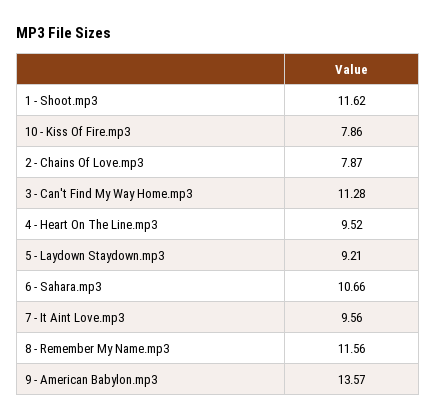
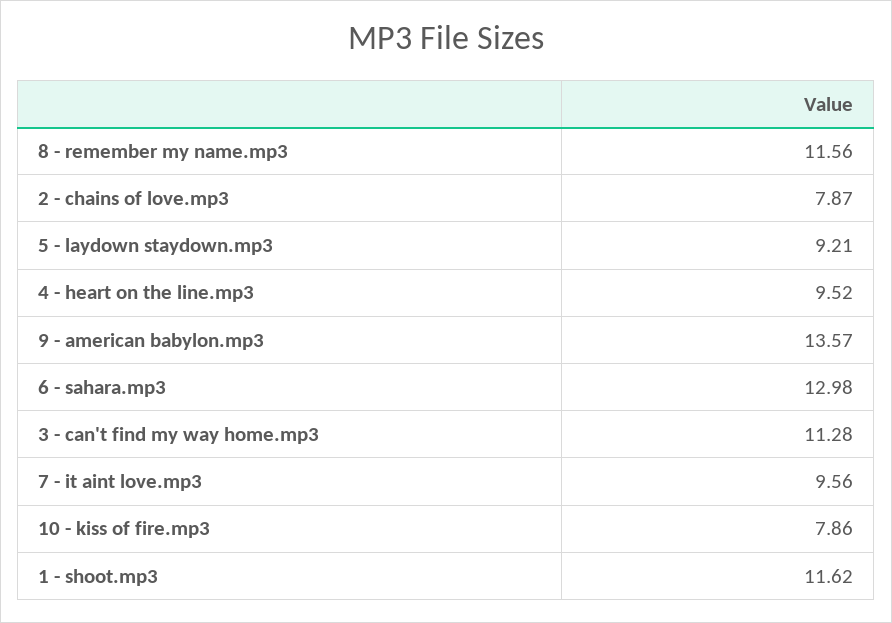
6 - Sahara.mp3: 10.66 -> 12.98

